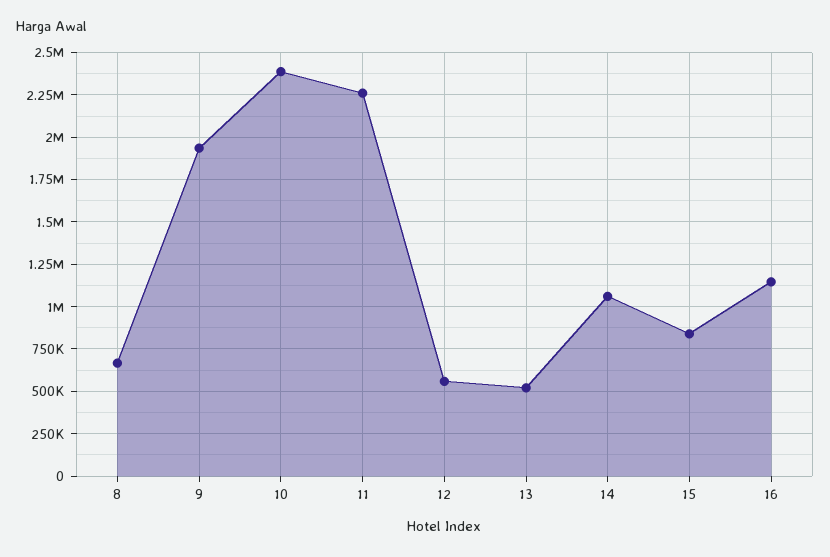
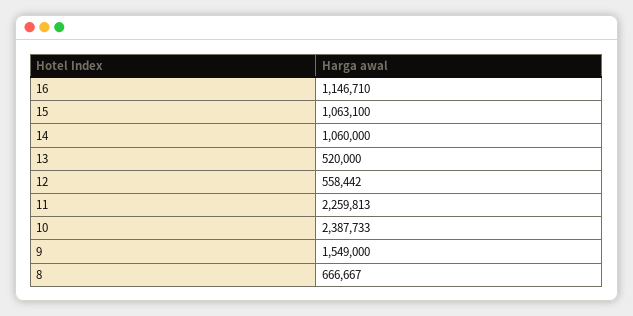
9: 1950000 -> 1549000
15: 850000 -> 1063100

